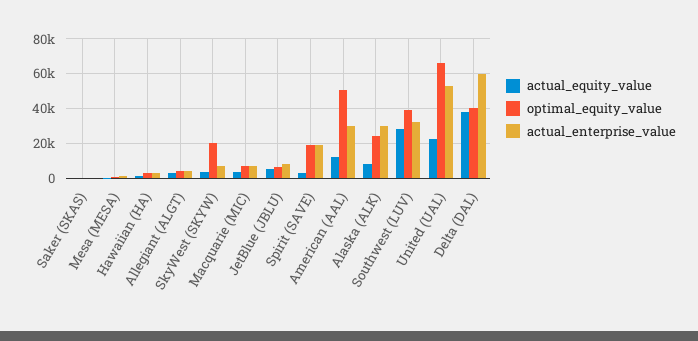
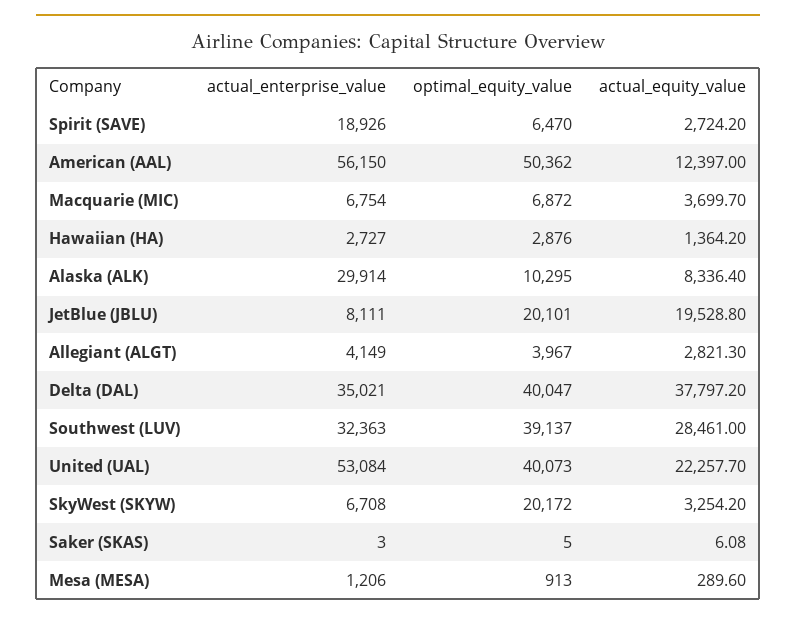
actual_equity_value, JetBlue (JBLU): 5000 -> 19528.8
optimal_equity_value, JetBlue (JBLU): 5000 -> 20101
optimal_equity_value, Spirit (SAVE): 20000 -> 6470
actual_enterprise_value, American (AAL): 30000 -> 56150
optimal_equity_value, Alaska (ALK): 25000 -> 10295
optimal_equity_value, United (UAL): 65000 -> 40073
actual_enterprise_value, Delta (DAL): 60000 -> 35021

